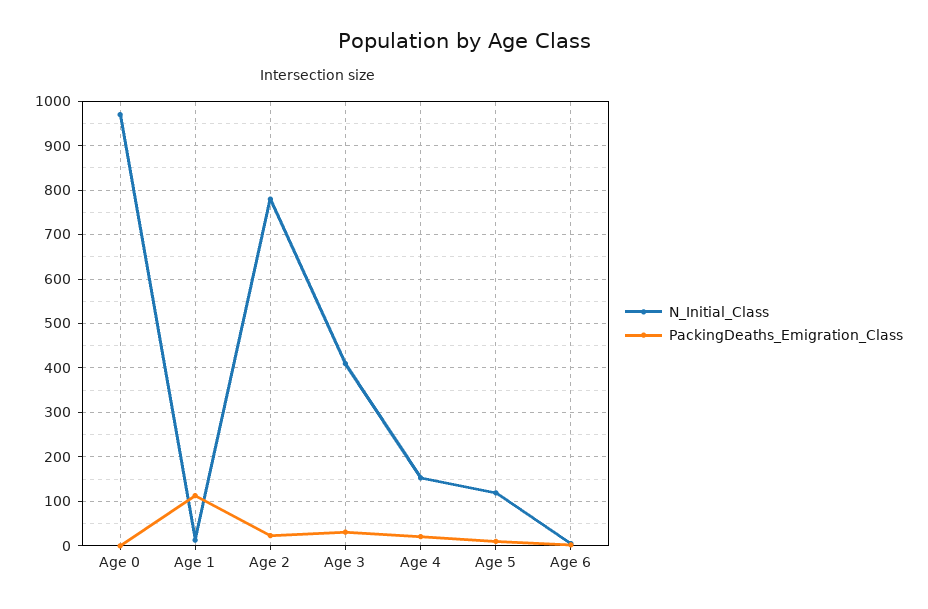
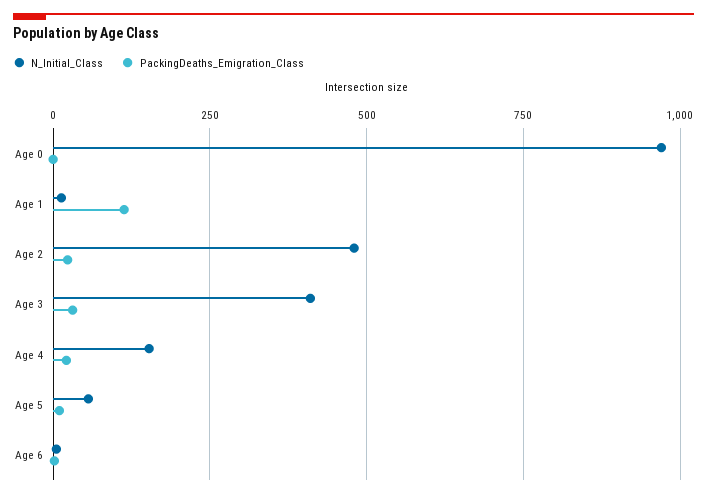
N_Initial_Class, Age 2: 780 -> 475
N_Initial_Class, Age 5: 120 -> 50

